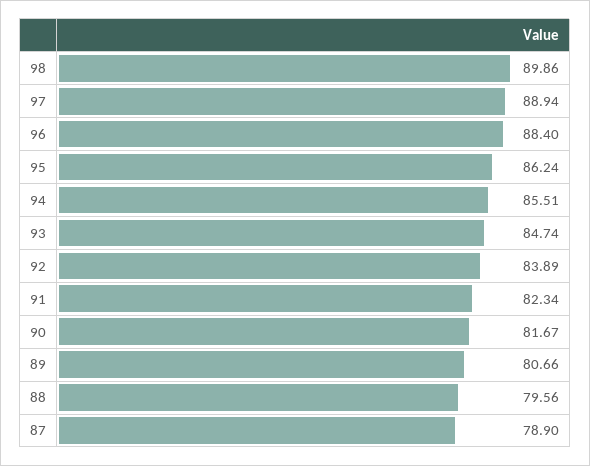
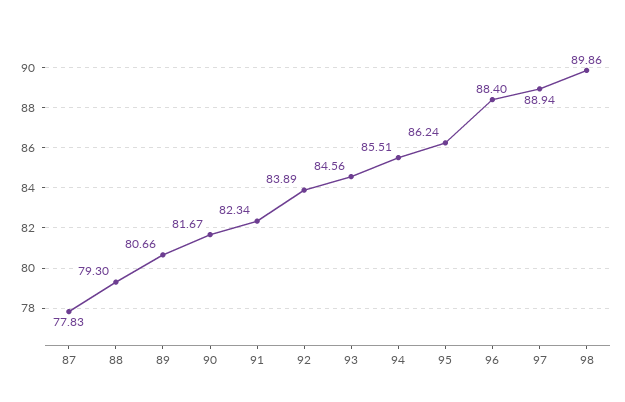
93: 84.74 -> 84.56
88: 79.56 -> 79.3
87: 78.9 -> 77.83

